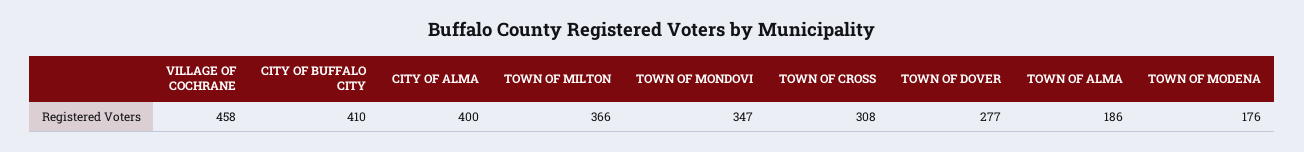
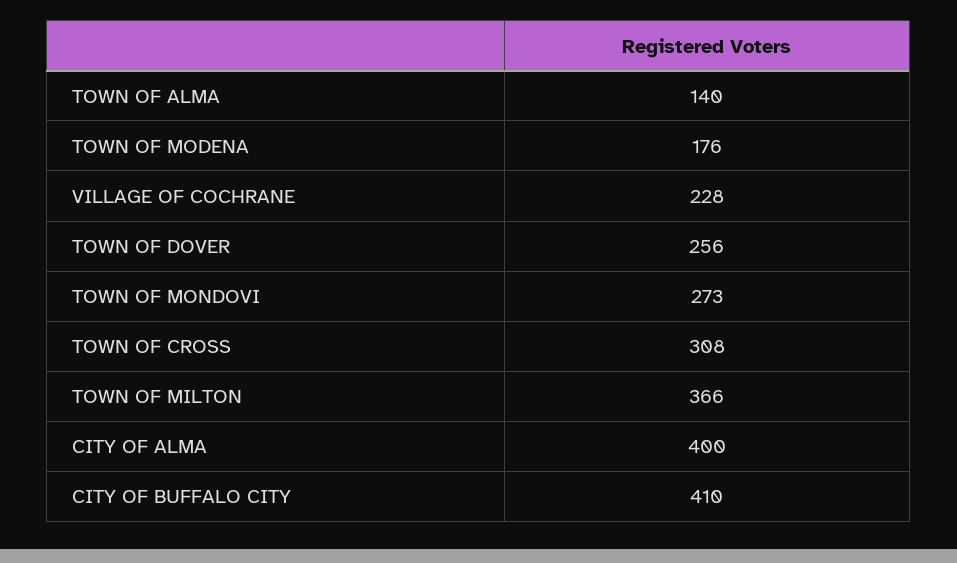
VILLAGE OF COCHRANE: 458 -> 228
TOWN OF MONDOVI: 347 -> 273
TOWN OF DOVER: 277 -> 256
TOWN OF ALMA: 186 -> 140

